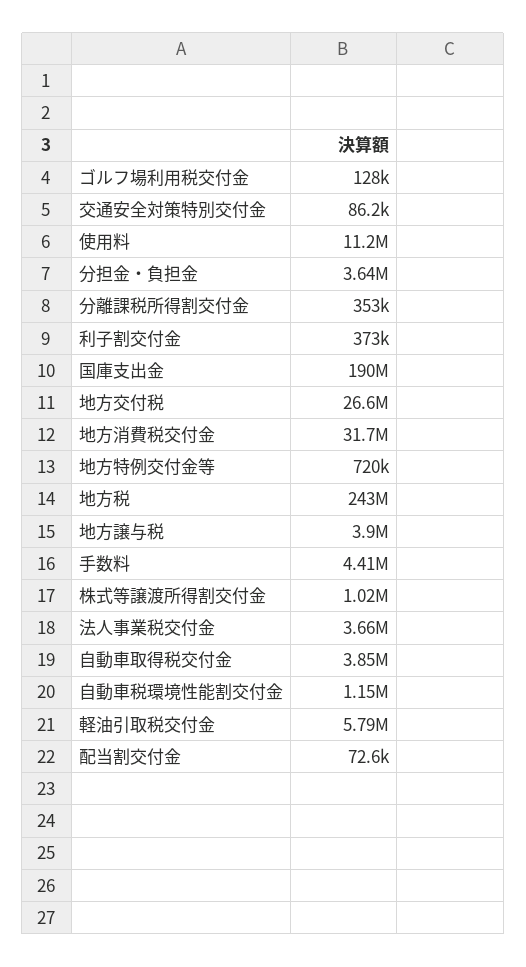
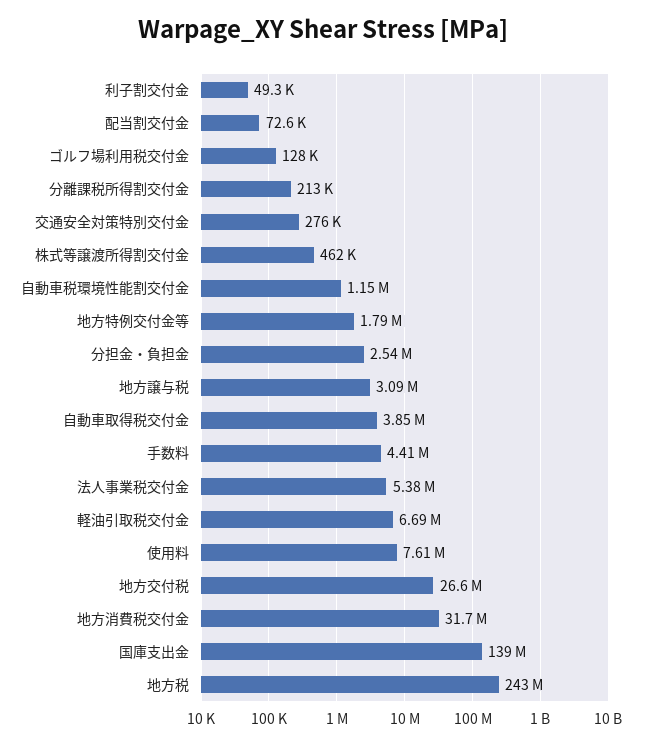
交通安全対策特別交付金: 86200 -> 276000
使用料: 11200000 -> 7610000
分担金・負担金: 3640000 -> 2540000
分離課税所得割交付金: 353000 -> 213000
利子割交付金: 373000 -> 49300
国庫支出金: 190000000 -> 139000000
地方特例交付金等: 720000 -> 1790000
地方譲与税: 3900000 -> 3090000
株式等譲渡所得割交付金: 1020000 -> 462000
法人事業税交付金: 3660000 -> 5380000
軽油引取税交付金: 5790000 -> 6690000

